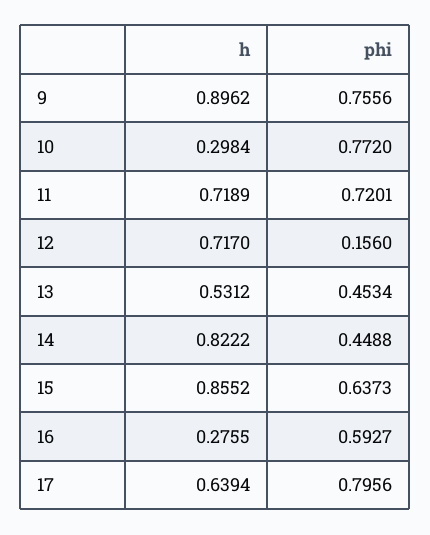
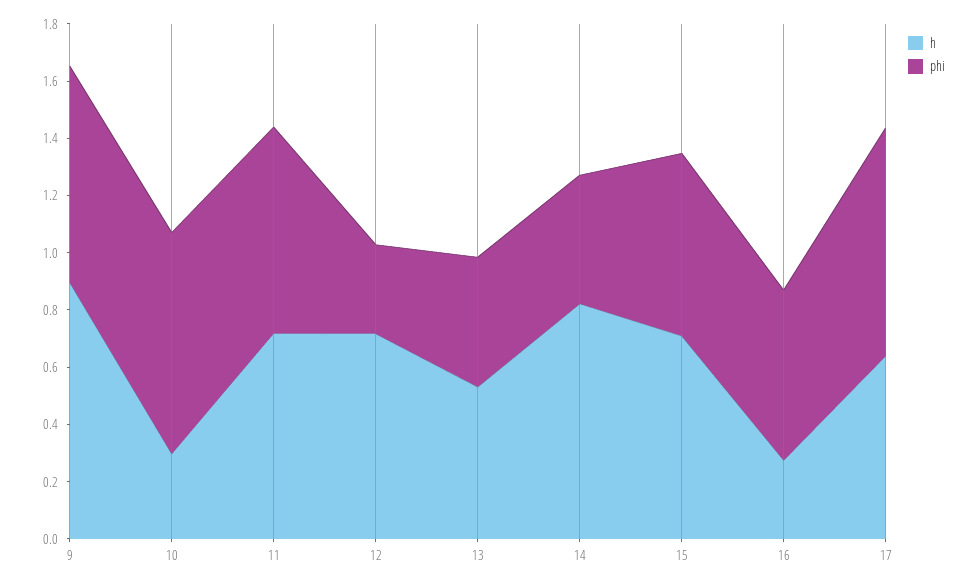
phi, 12: 0.156 -> 0.3
h, 15: 0.8552 -> 0.7

